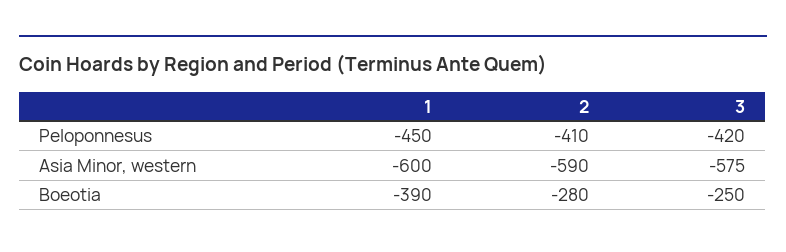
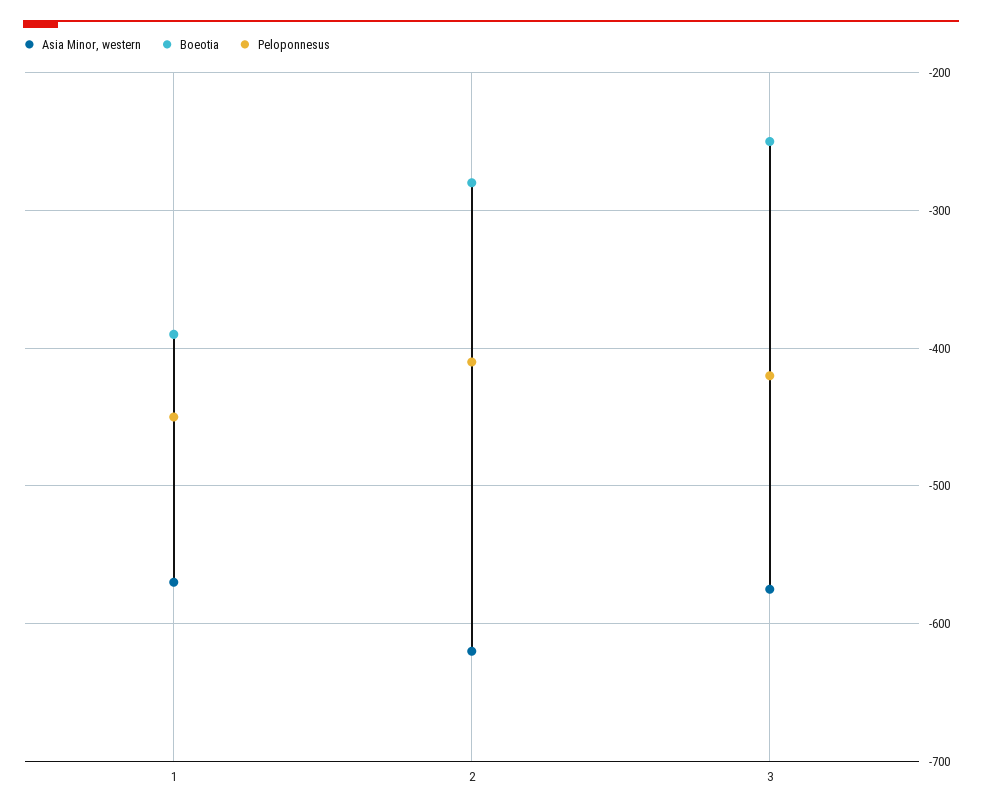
Asia Minor, western, 1: -600 -> -570
Asia Minor, western, 2: -590 -> -620

